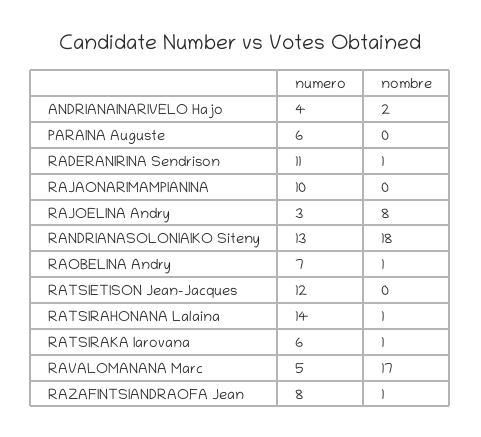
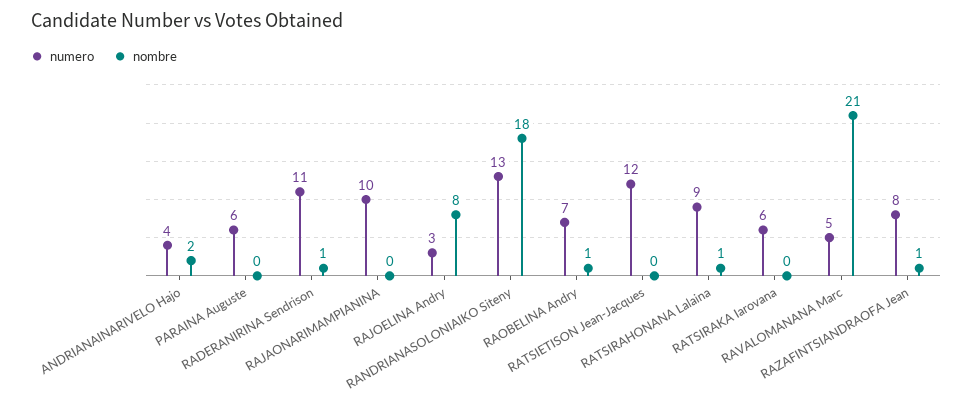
numero, RATSIRAHONANA Lalaina: 14 -> 9
nombre, RATSIRAKA Iarovana: 1 -> 0
nombre, RAVALOMANANA Marc: 17 -> 21

